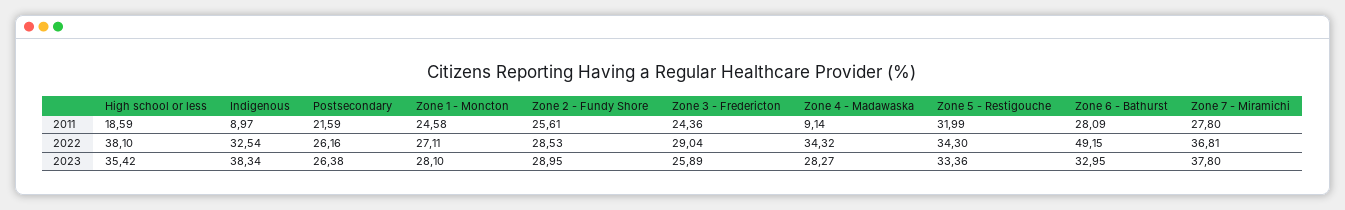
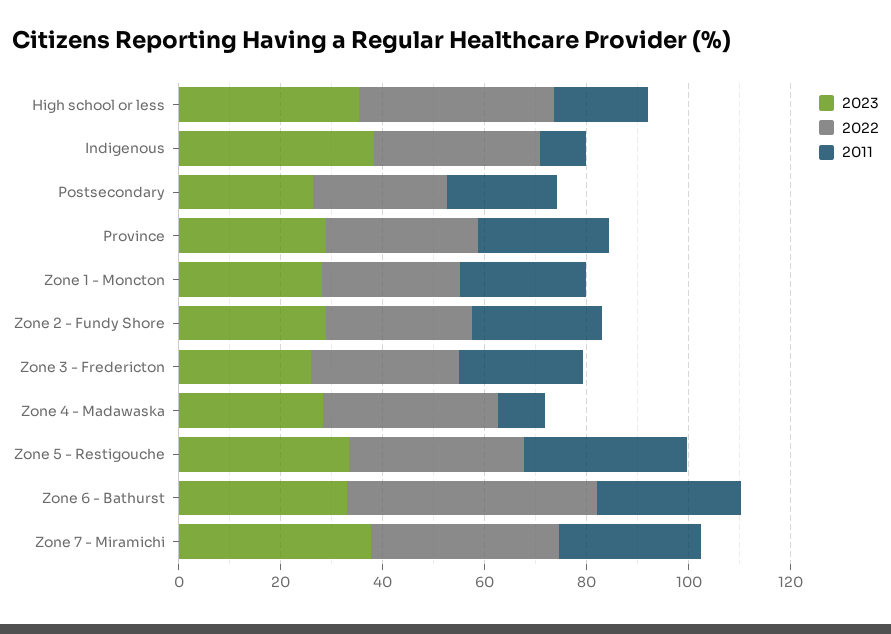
2023, Province: none -> 30
2022, Province: none -> 30
2011, Province: none -> 25

